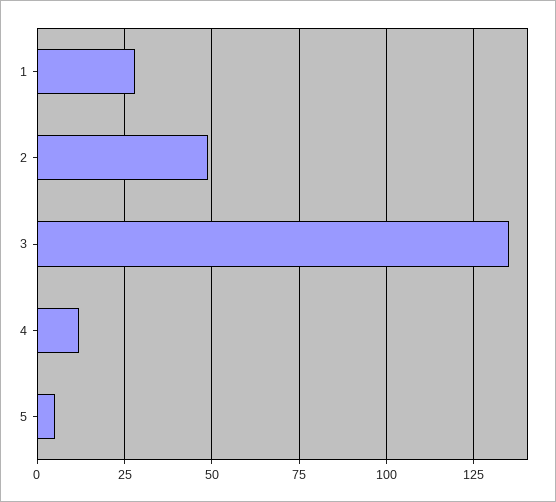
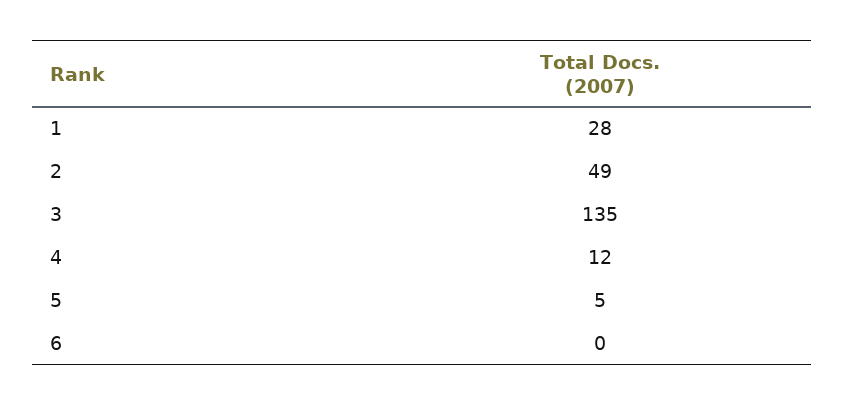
6: none -> 0

